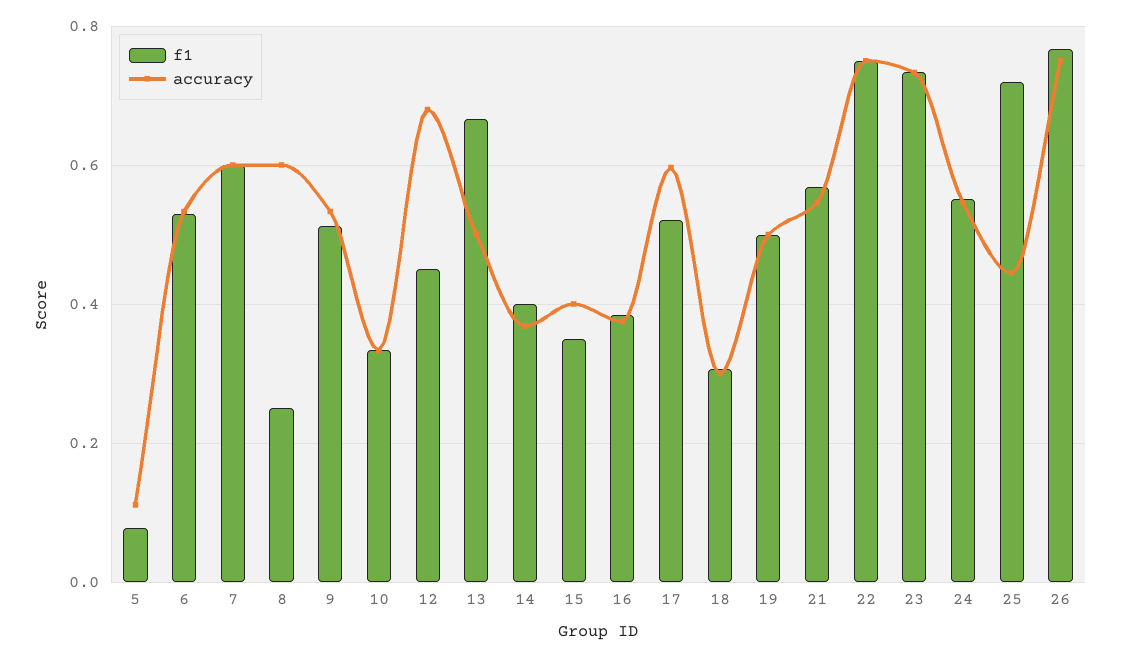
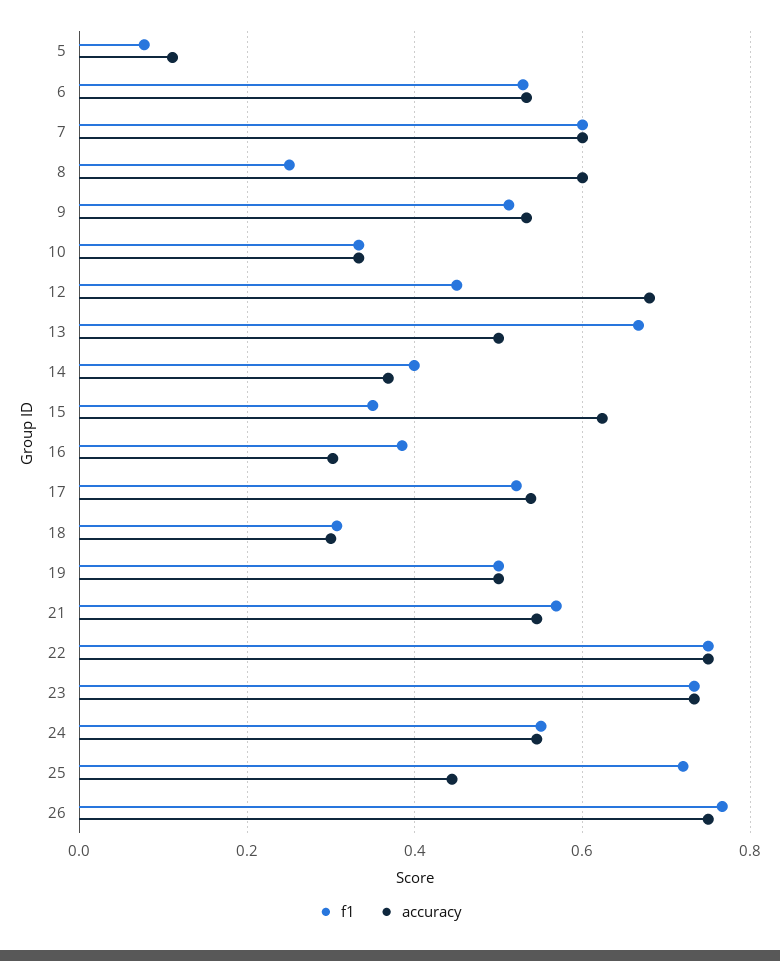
accuracy, 15: 0.4 -> 0.62
accuracy, 16: 0.38 -> 0.3
accuracy, 17: 0.6 -> 0.54

